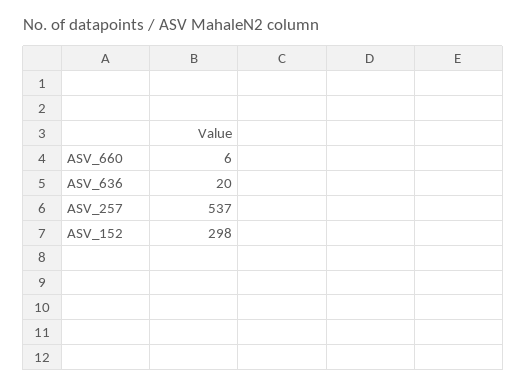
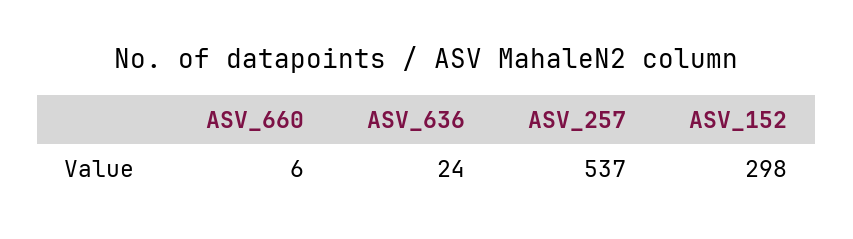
ASV_636: 20 -> 24

